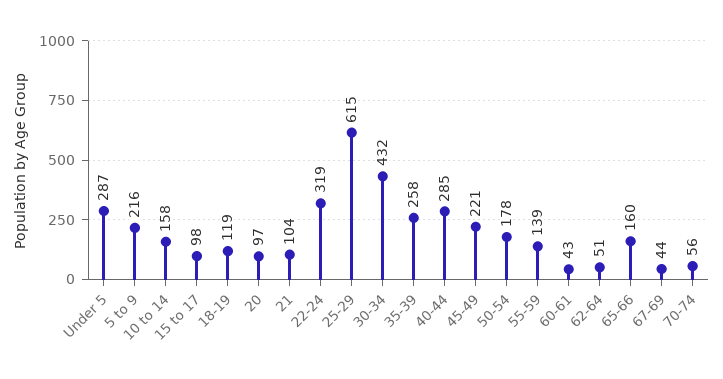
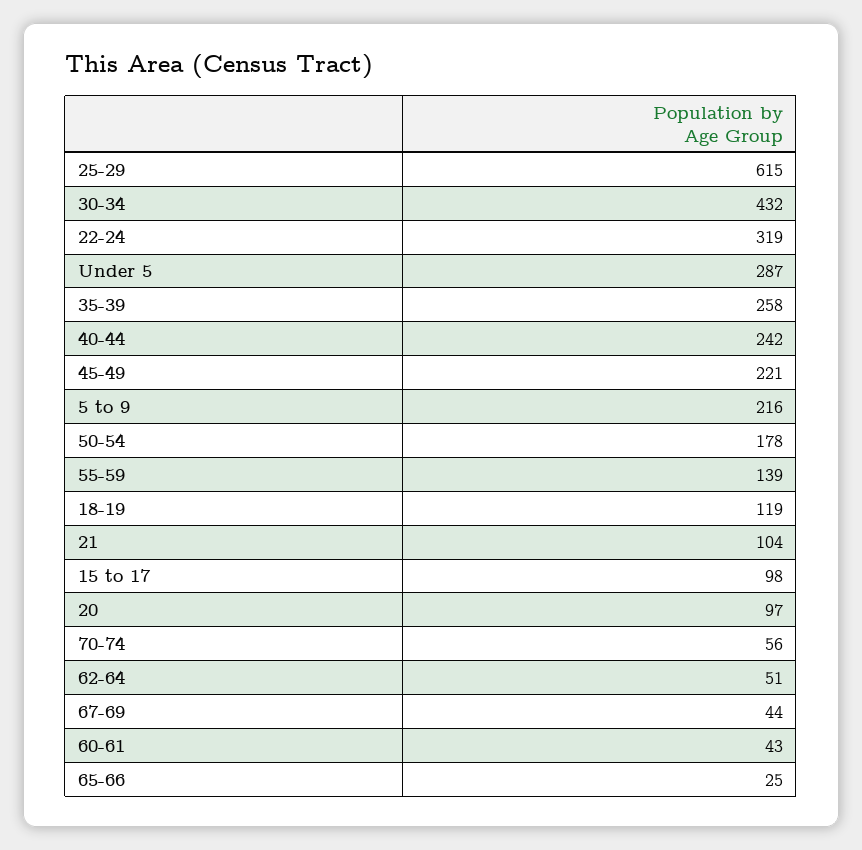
10 to 14: 158 -> none
40-44: 285 -> 242
65-66: 160 -> 25

